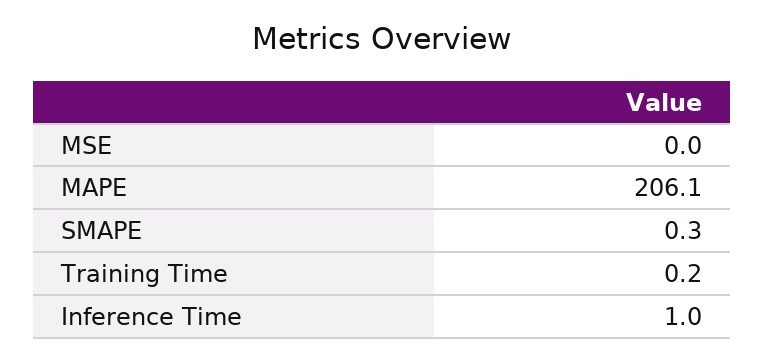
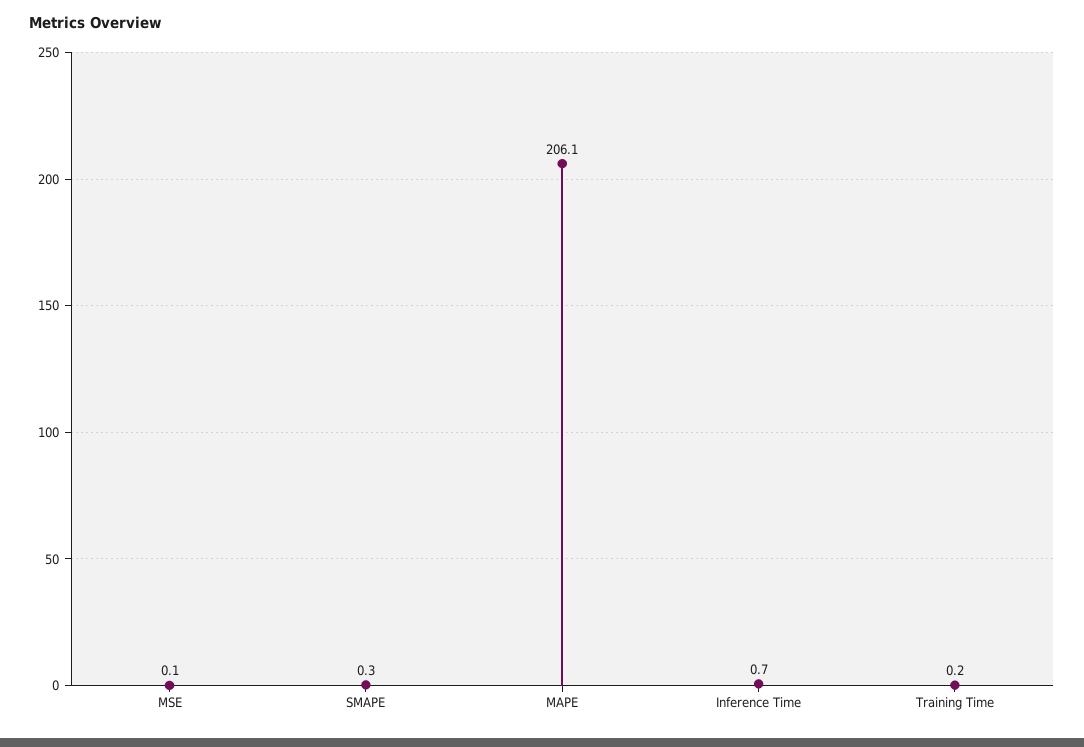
MSE: 0 -> 0.1
Inference Time: 1 -> 0.7

